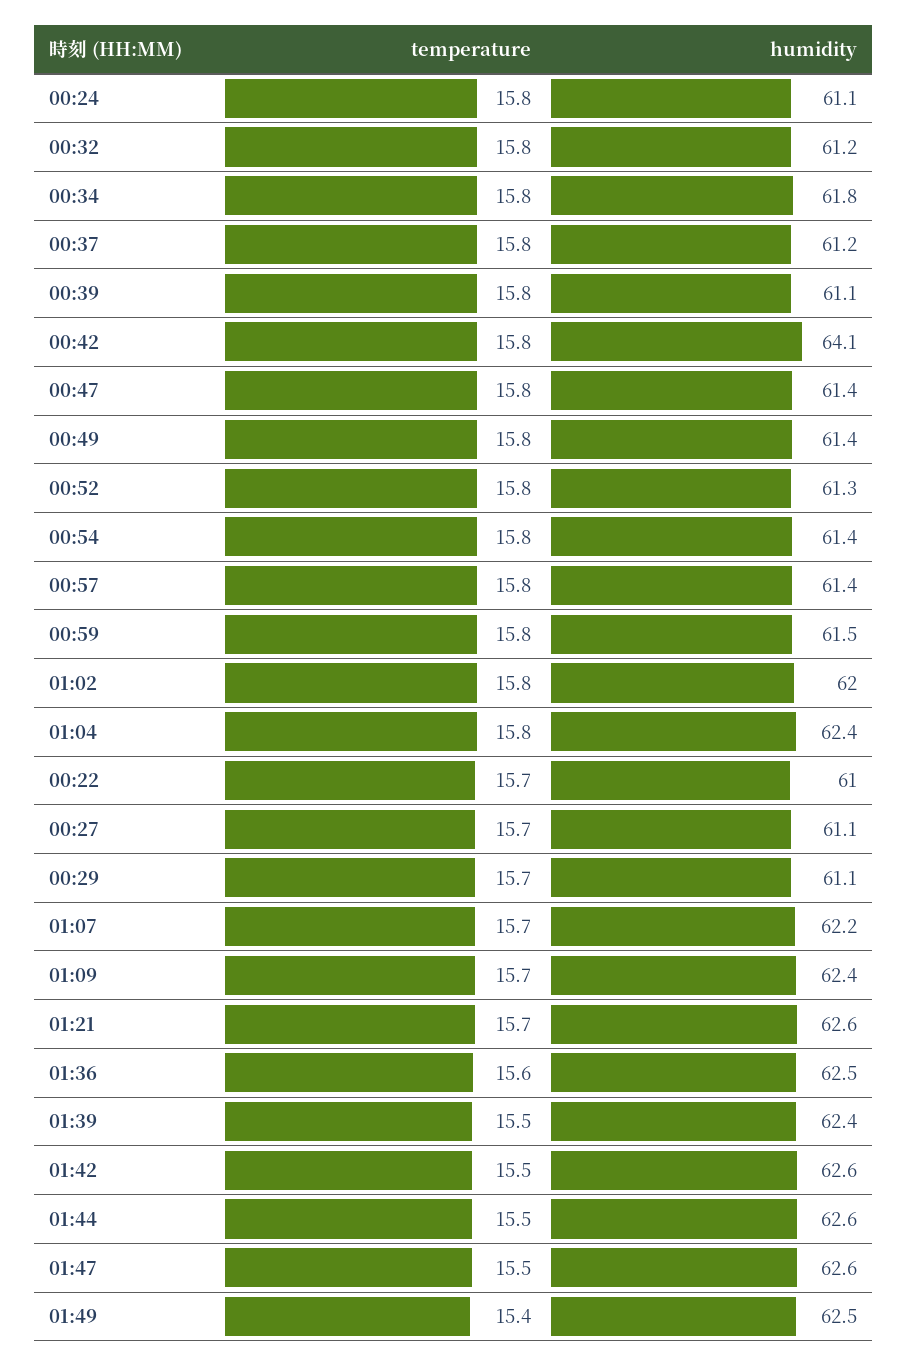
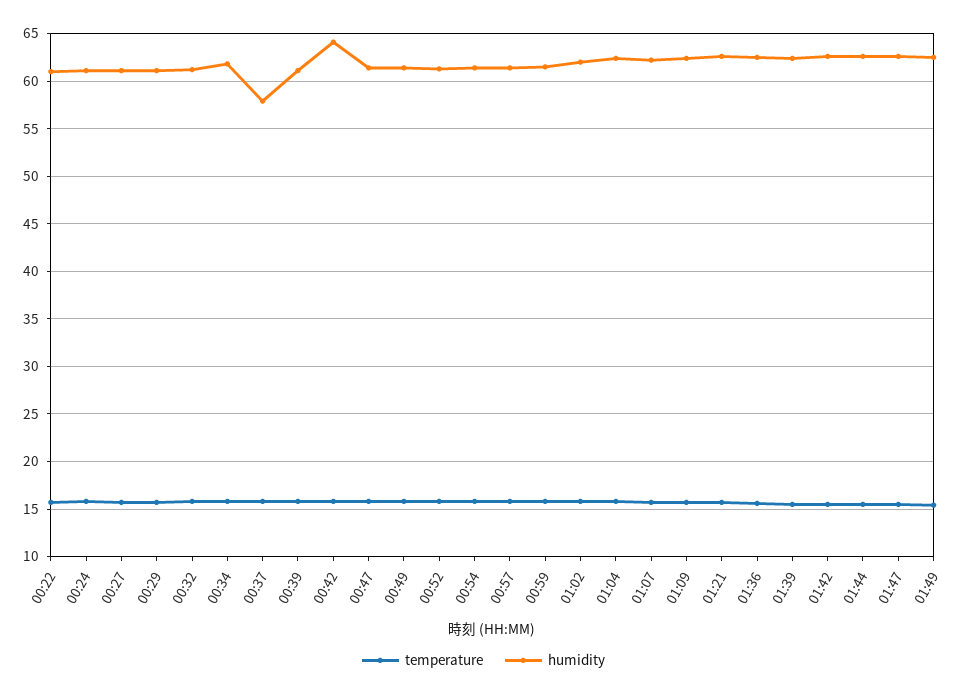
humidity, 00:37: 61.2 -> 58

